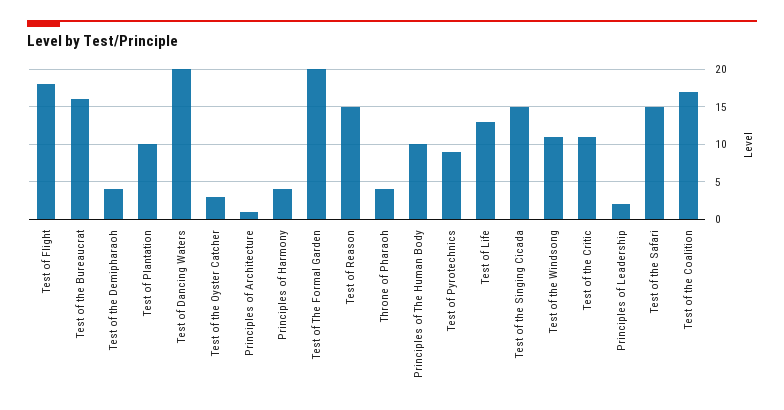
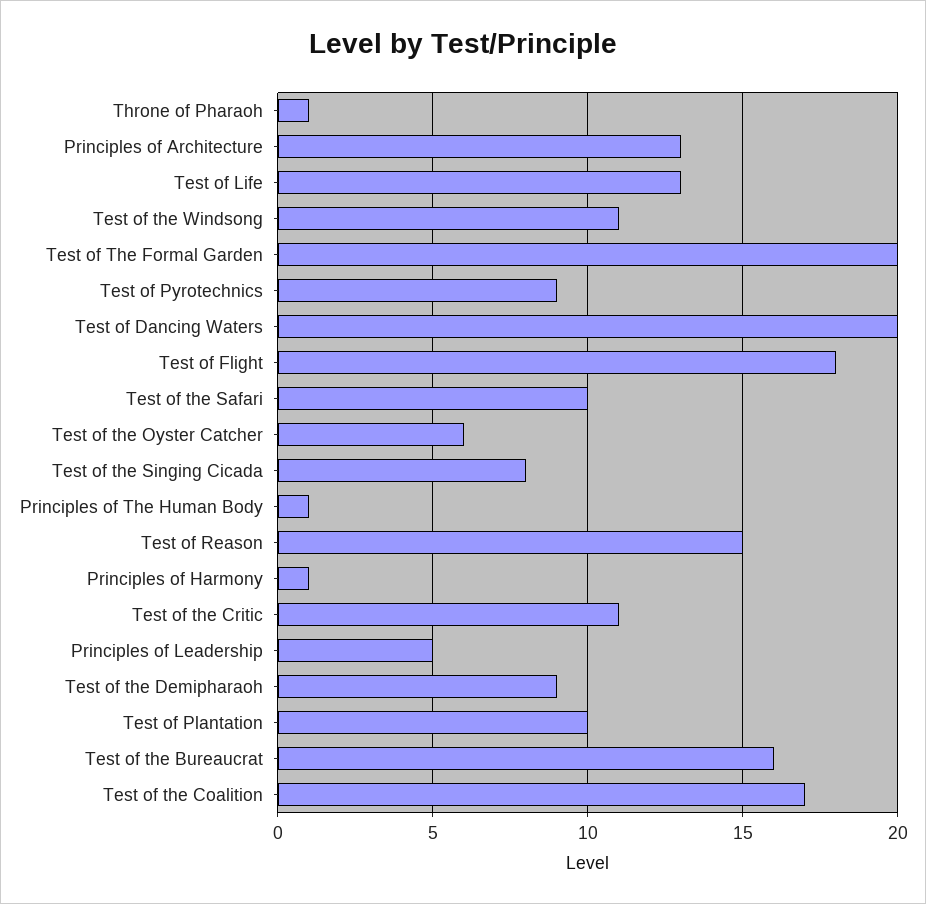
Test of the Demipharaoh: 4 -> 9
Test of the Oyster Catcher: 3 -> 6
Principles of Architecture: 1 -> 13
Principles of Harmony: 4 -> 1
Throne of Pharaoh: 4 -> 1
Principles of The Human Body: 10 -> 1
Test of the Singing Cicada: 15 -> 8
Principles of Leadership: 2 -> 5
Test of the Safari: 15 -> 10

